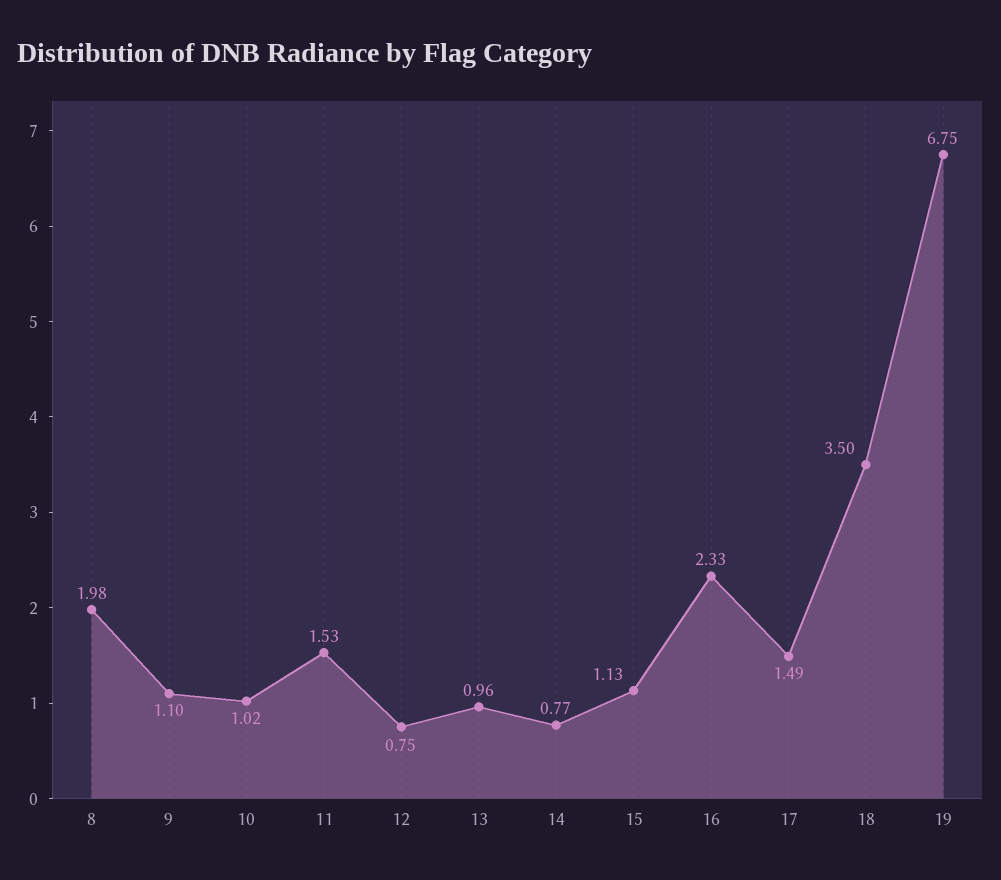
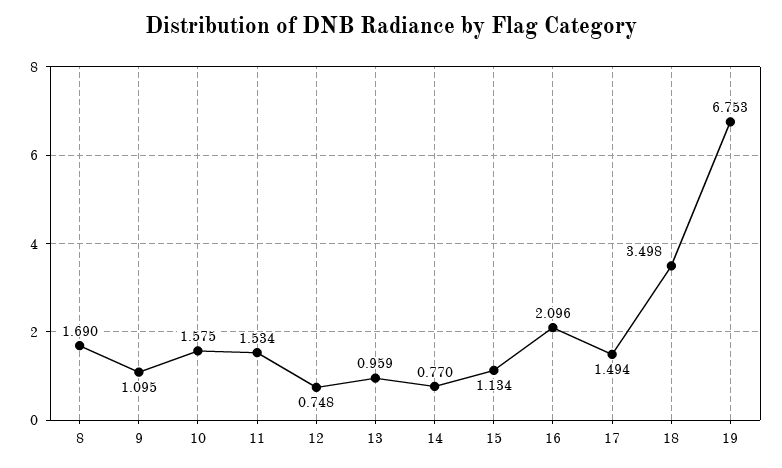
8: 1.98 -> 1.69
10: 1.02 -> 1.575
16: 2.33 -> 2.096

